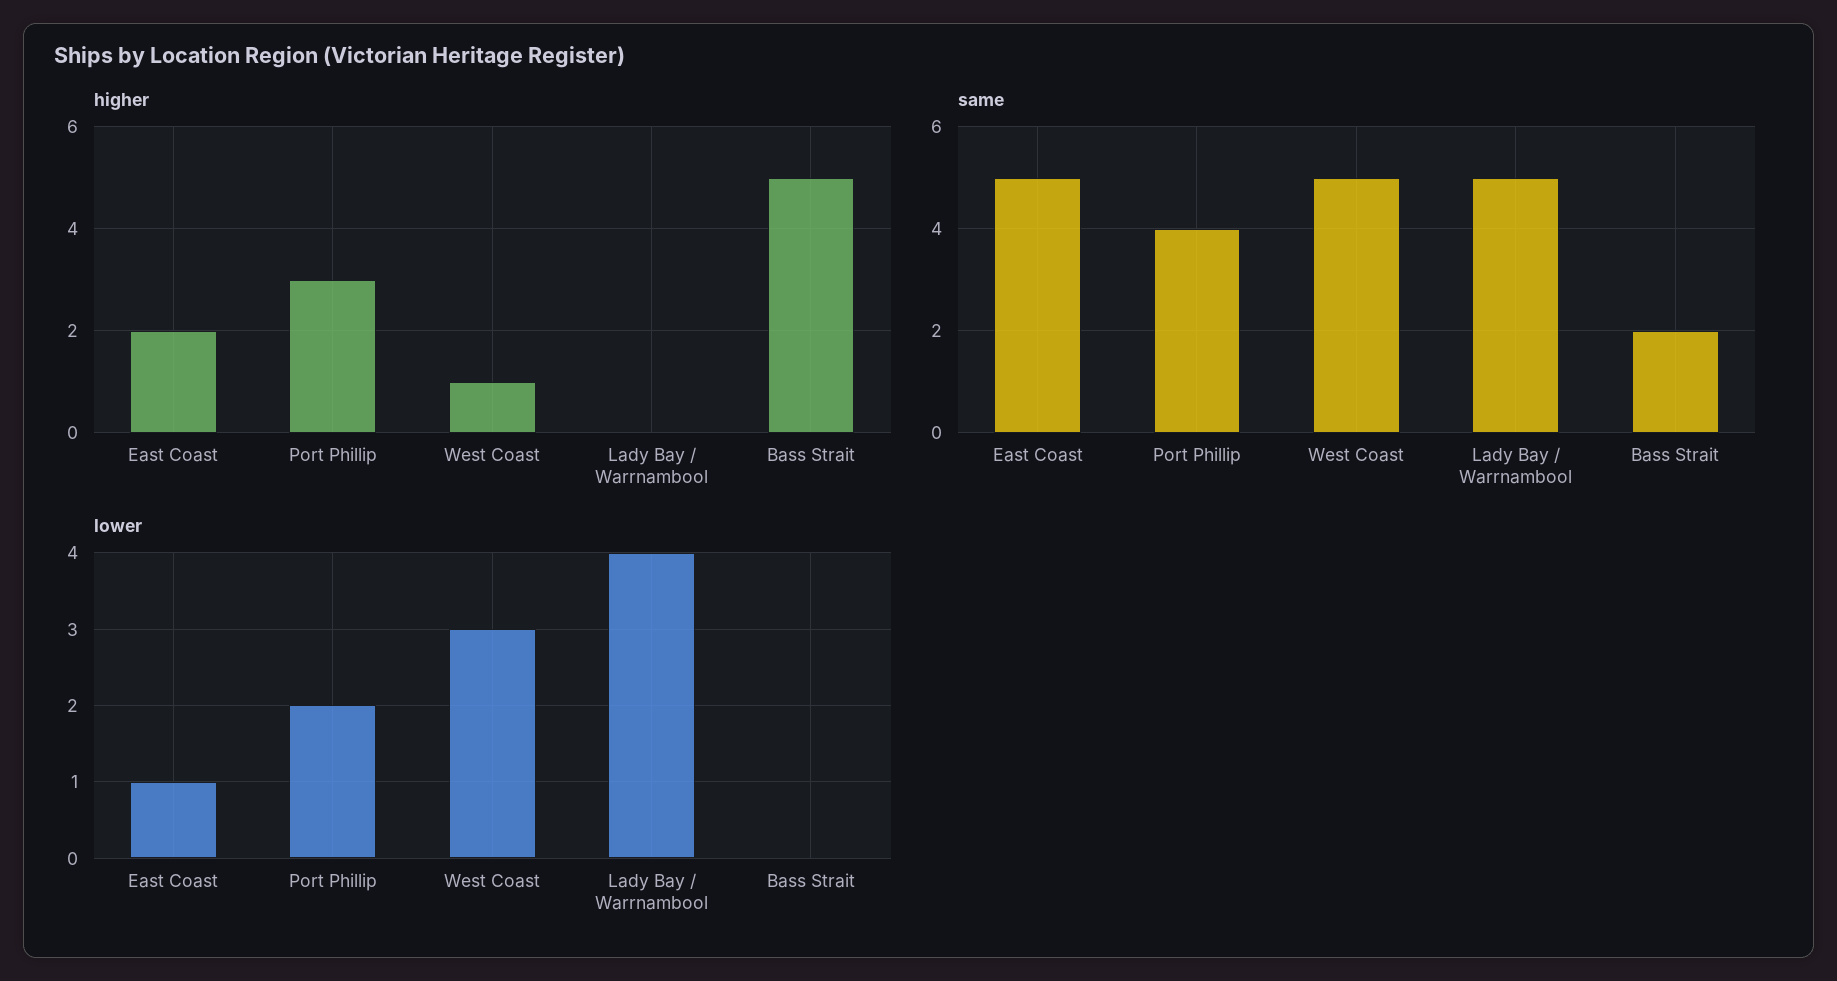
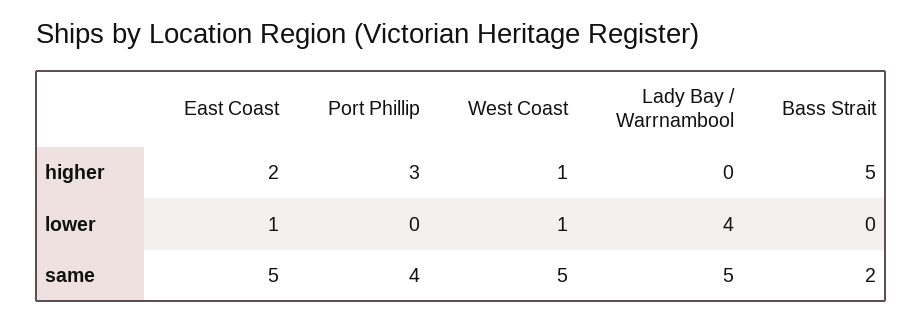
lower, Port Phillip: 2 -> 0
lower, West Coast: 3 -> 1

